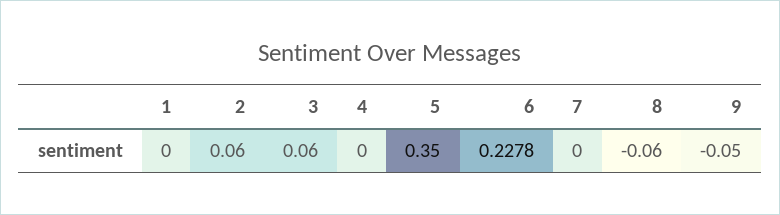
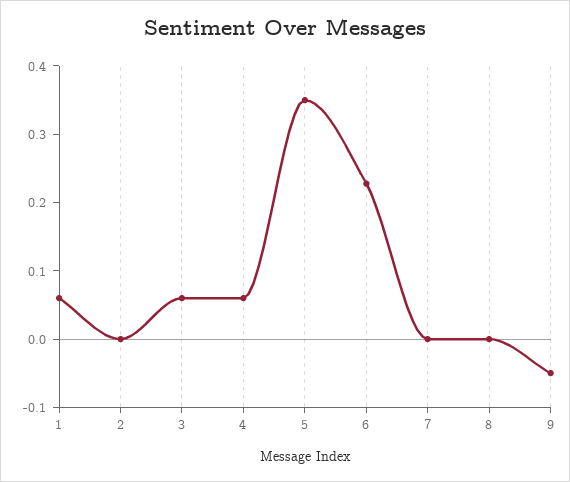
1: 0 -> 0.06
2: 0.06 -> 0
4: 0 -> 0.06
8: -0.06 -> 0

